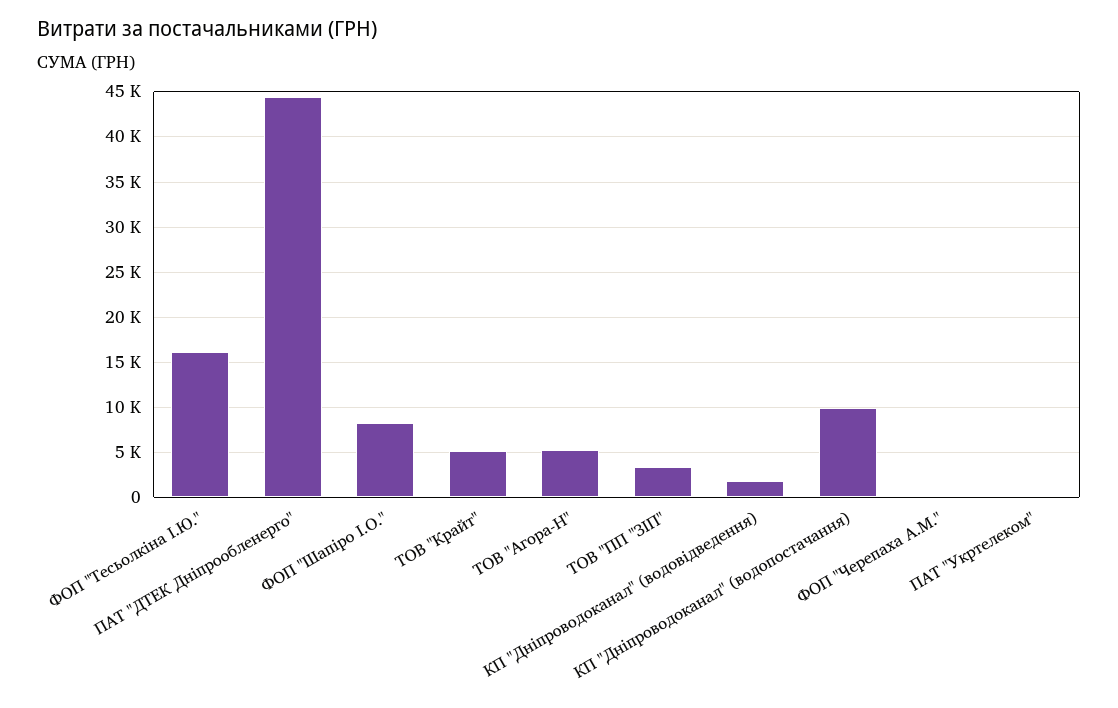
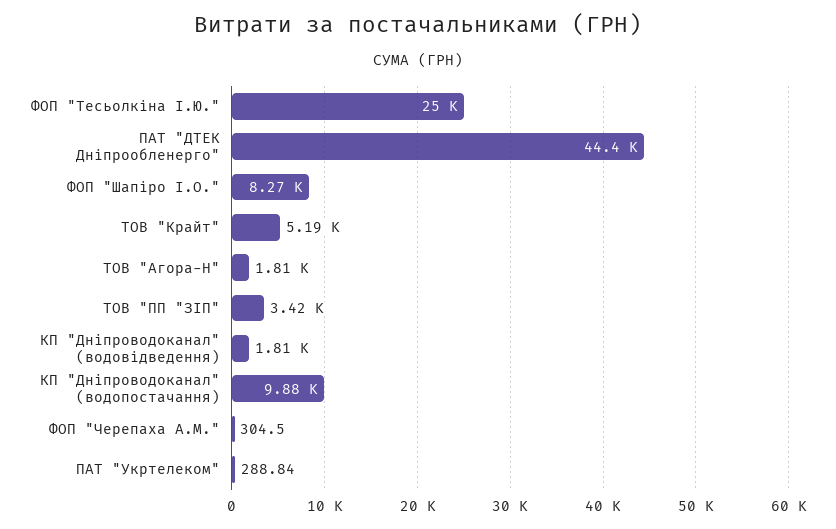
ФОП "Тесьолкіна І.Ю.": 16000 -> 25000
ТОВ "Агора-Н": 5000 -> 1810

